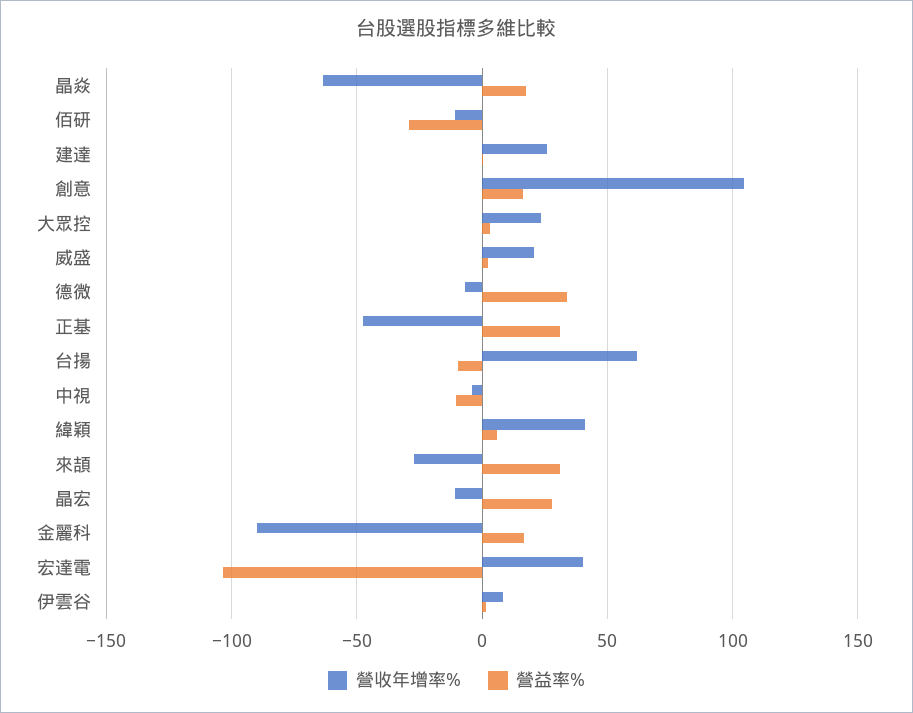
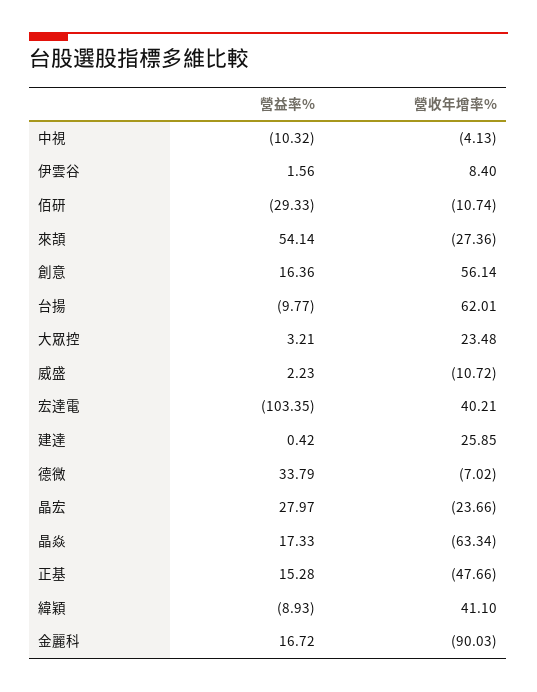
營收年增率%, 創意: 105 -> 56.14
營收年增率%, 威盛: 20 -> -10.72
營益率%, 正基: 30 -> 15.28
營益率%, 緯穎: 5 -> -8.93
營益率%, 來頡: 30 -> 54.14
營收年增率%, 晶宏: -10 -> -23.66

